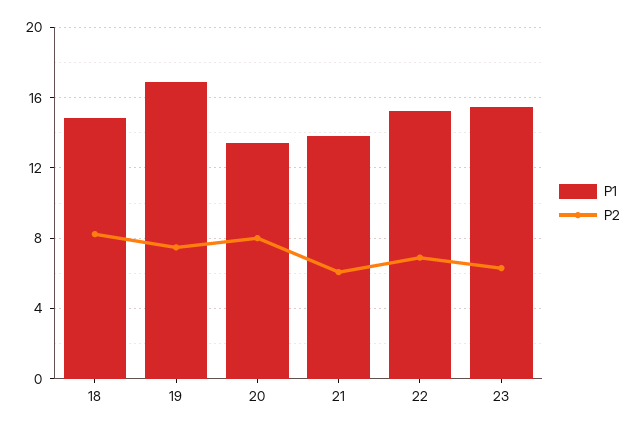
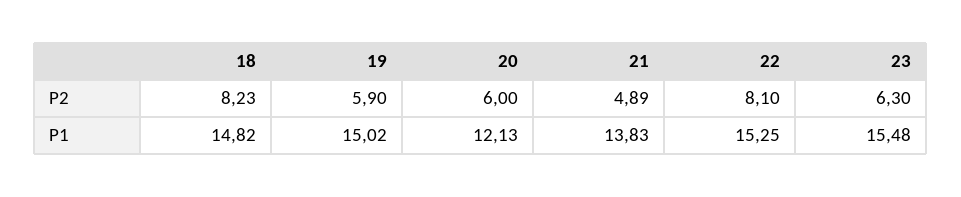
P1, 19: 17 -> 15.02
P2, 19: 7.5 -> 5.9
P1, 20: 13.5 -> 12.13
P2, 20: 8 -> 6
P2, 21: 6 -> 4.89
P2, 22: 7 -> 8.1

